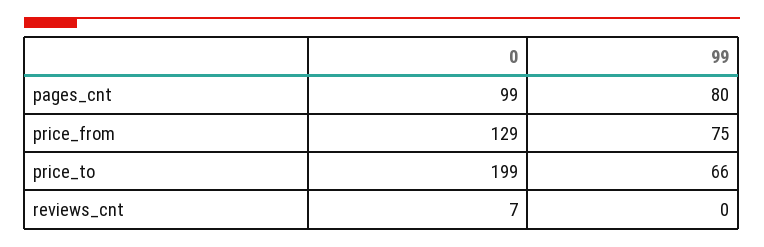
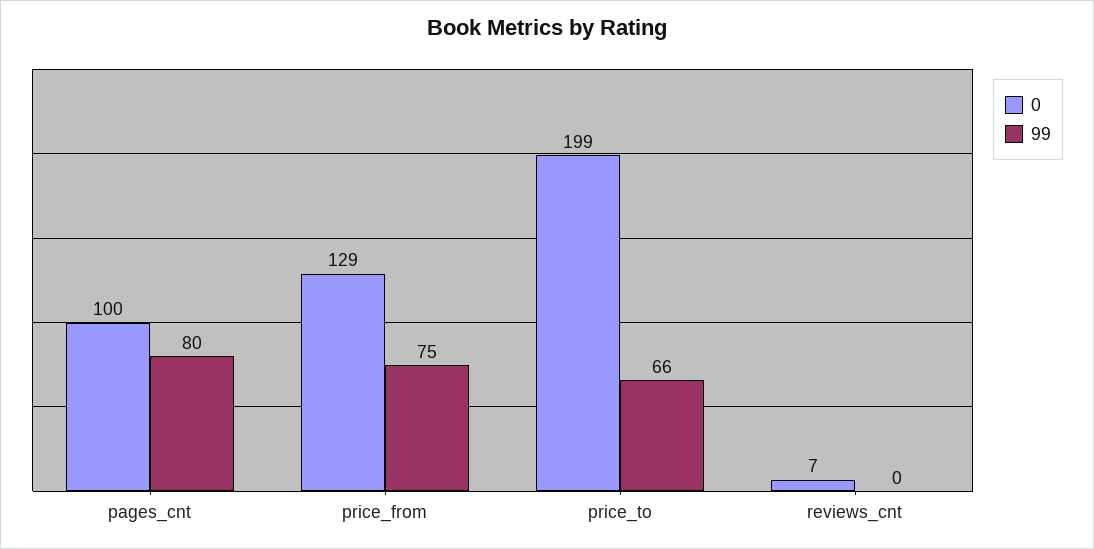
0, pages_cnt: 99 -> 100

